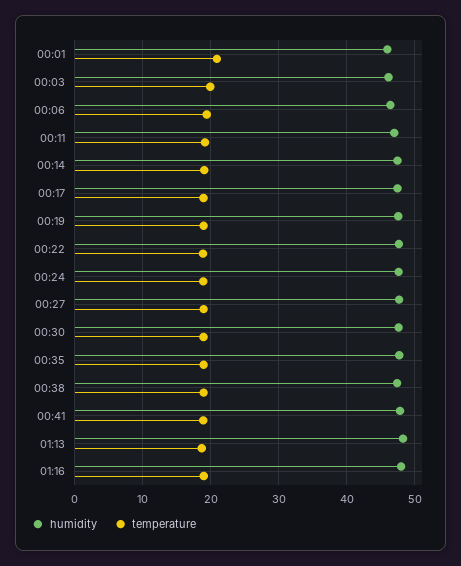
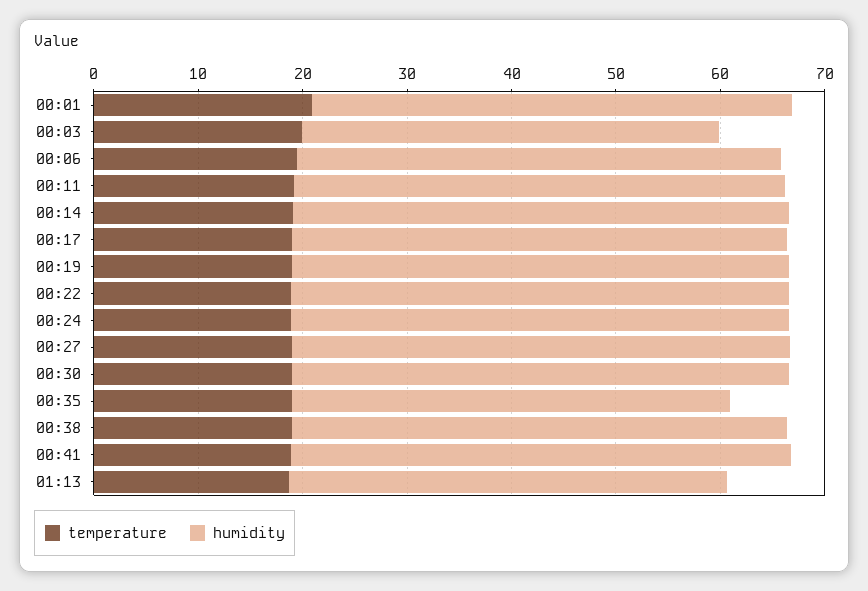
humidity, 00:03: 46 -> 40
humidity, 00:35: 48 -> 42
humidity, 01:13: 48 -> 42
humidity, 01:16: 48 -> none
temperature, 01:16: 19 -> none

